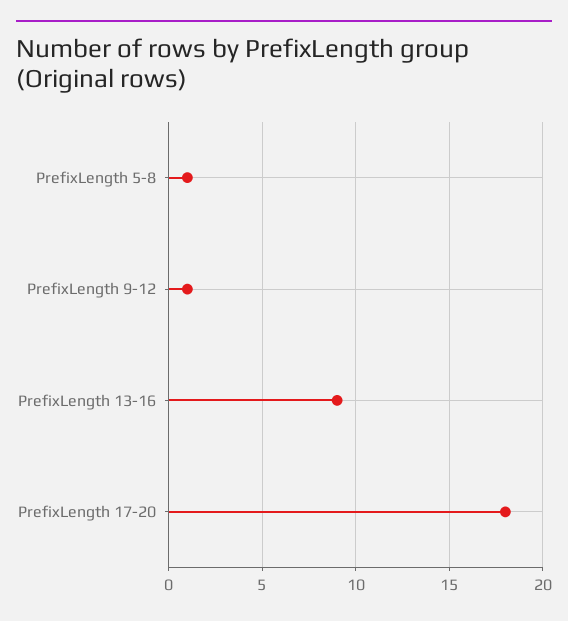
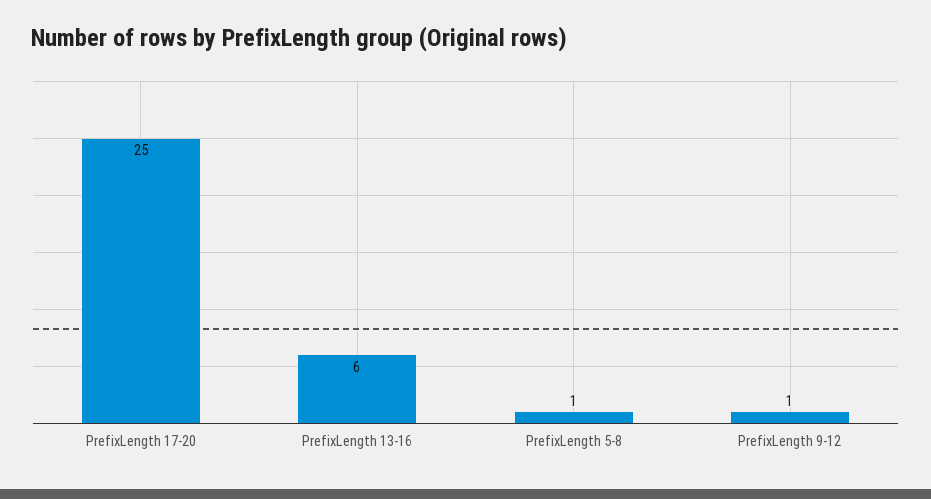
PrefixLength 13-16: 9 -> 6
PrefixLength 17-20: 18 -> 25

